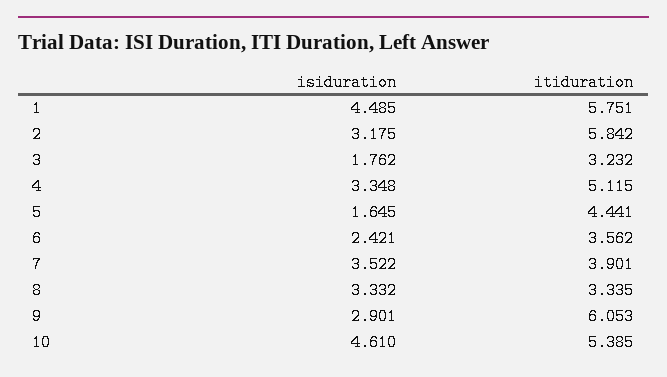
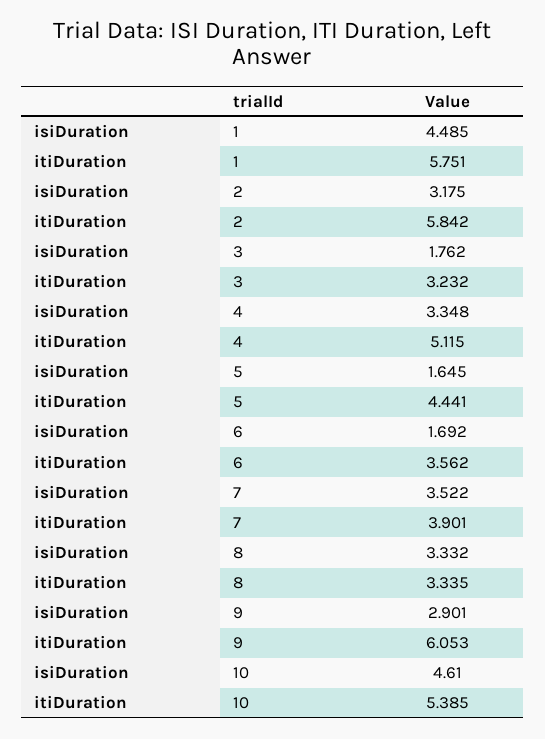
isiduration, 6: 2.421 -> 1.692

